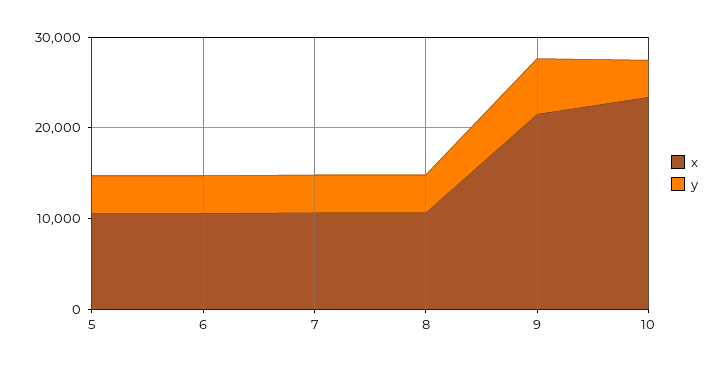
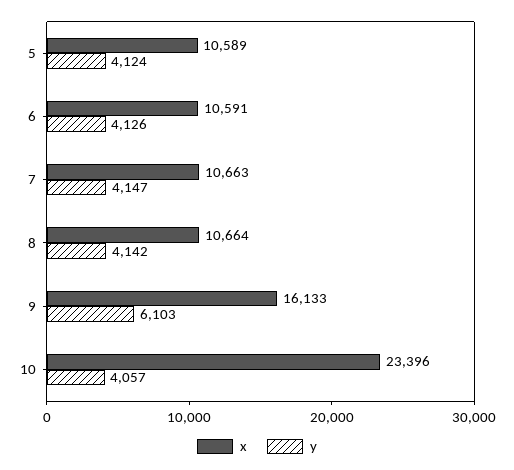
x, 9: 22000 -> 16133

